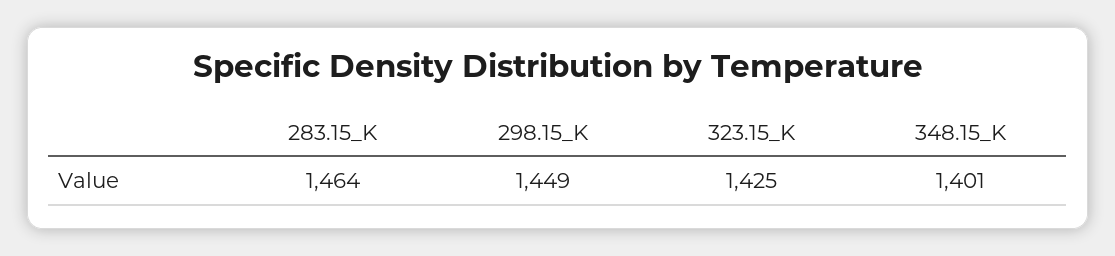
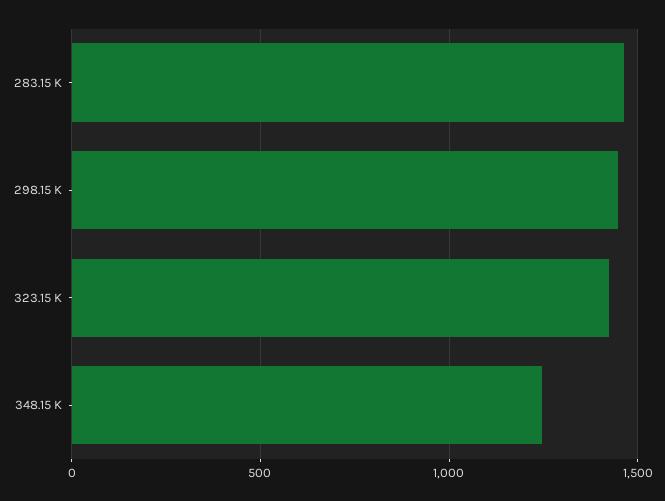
348.15_K: 1401 -> 1250

